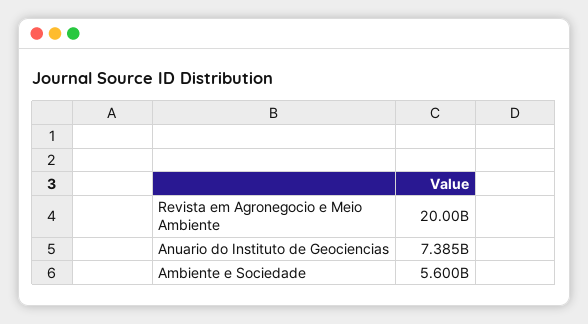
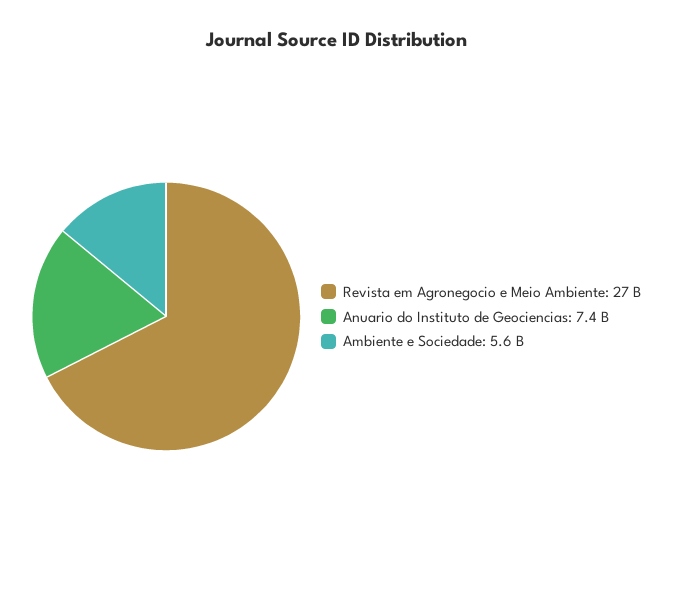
Revista em Agronegocio e Meio Ambiente: 20000000000 -> 27000000000

